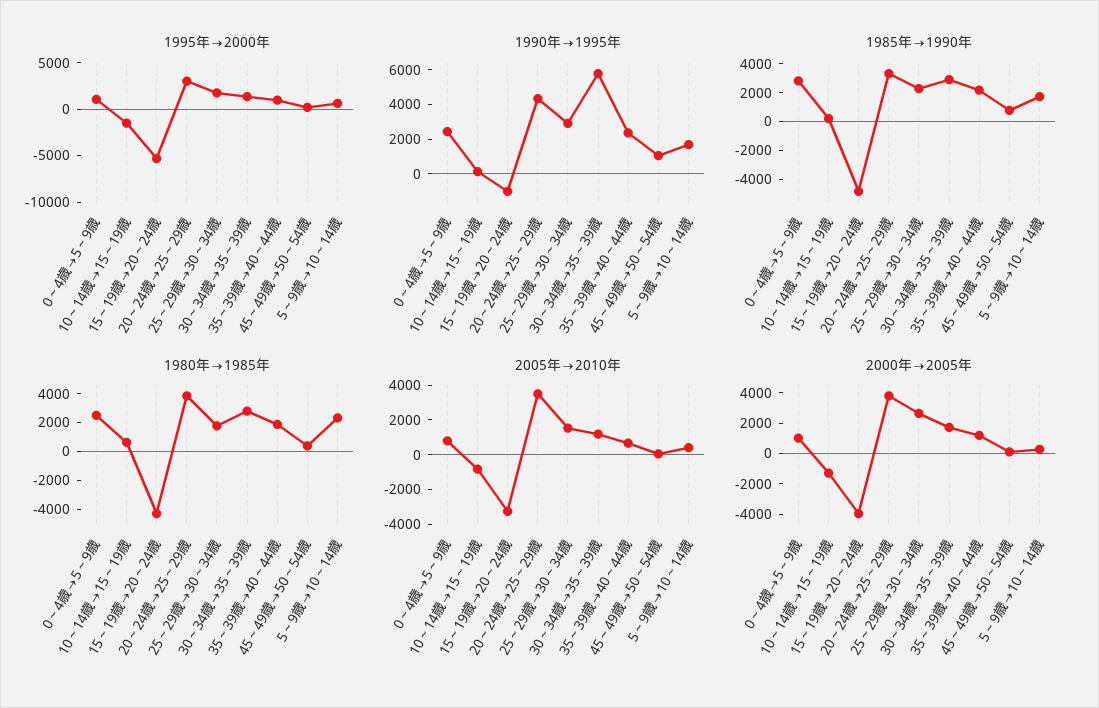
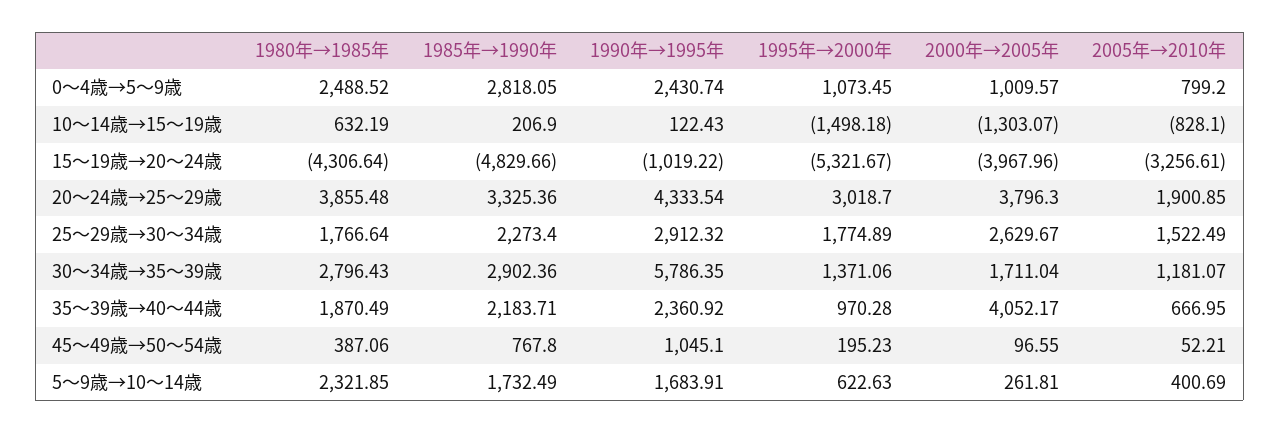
2005年→2010年, 20～24歳→25～29歳: 3500 -> 1900.85
2000年→2005年, 35～39歳→40～44歳: 1000 -> 4052.17

